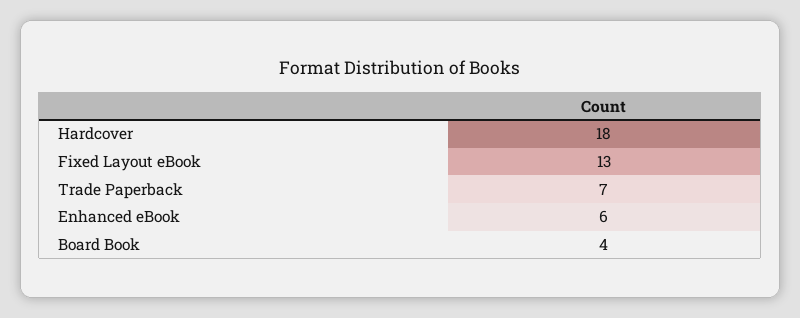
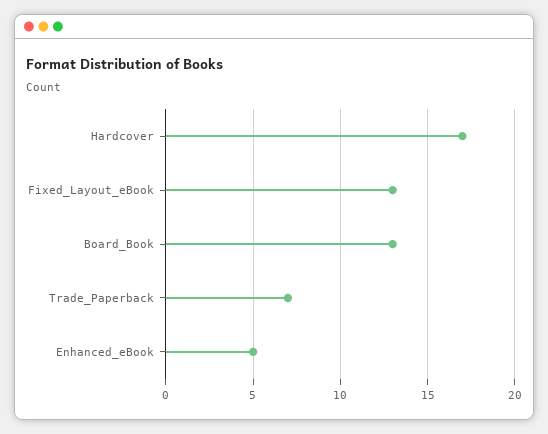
Hardcover: 18 -> 17
Enhanced eBook: 6 -> 5
Board Book: 4 -> 13

